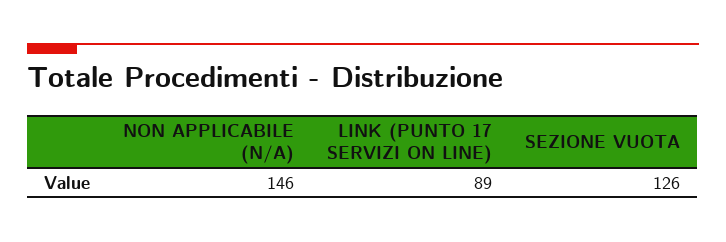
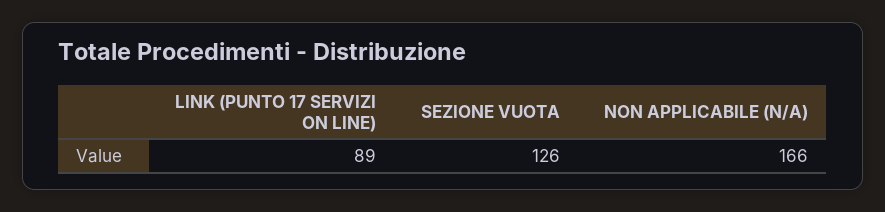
NON APPLICABILE (N/A): 146 -> 166

